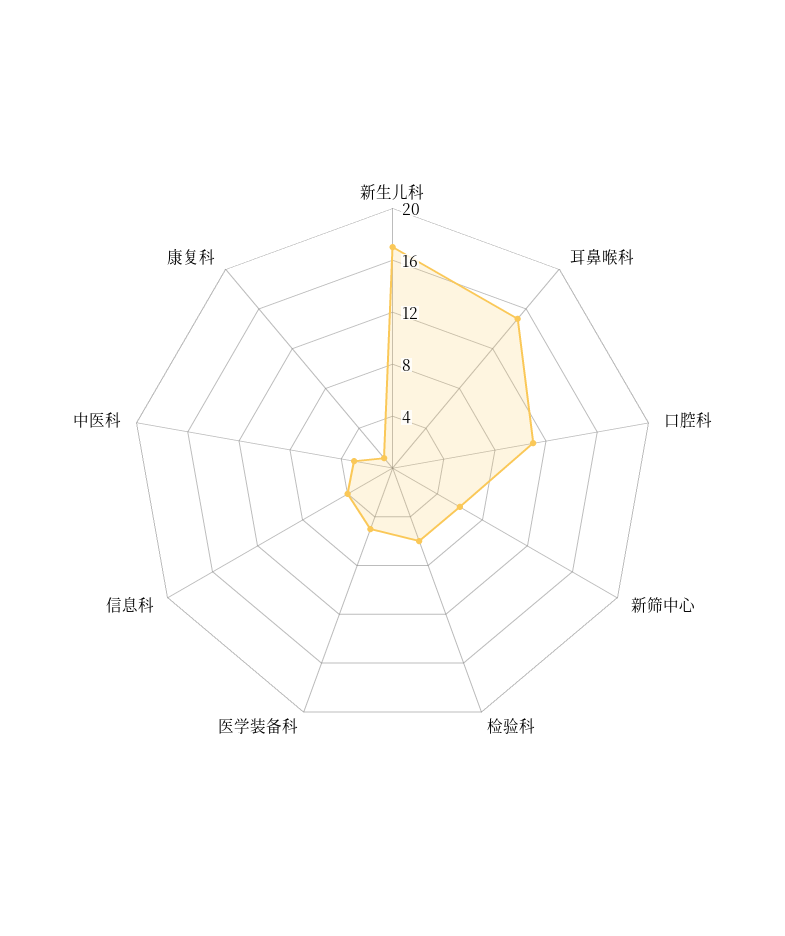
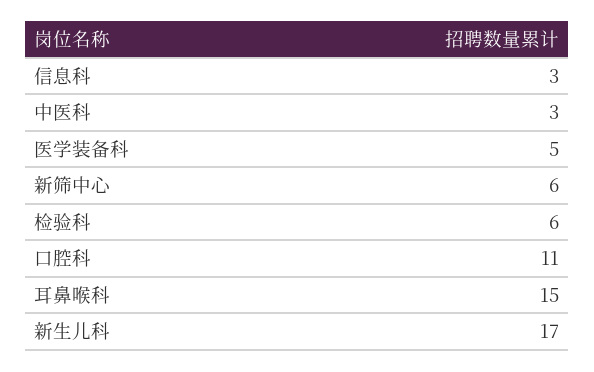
信息科: 4 -> 3
康复科: 1 -> none

